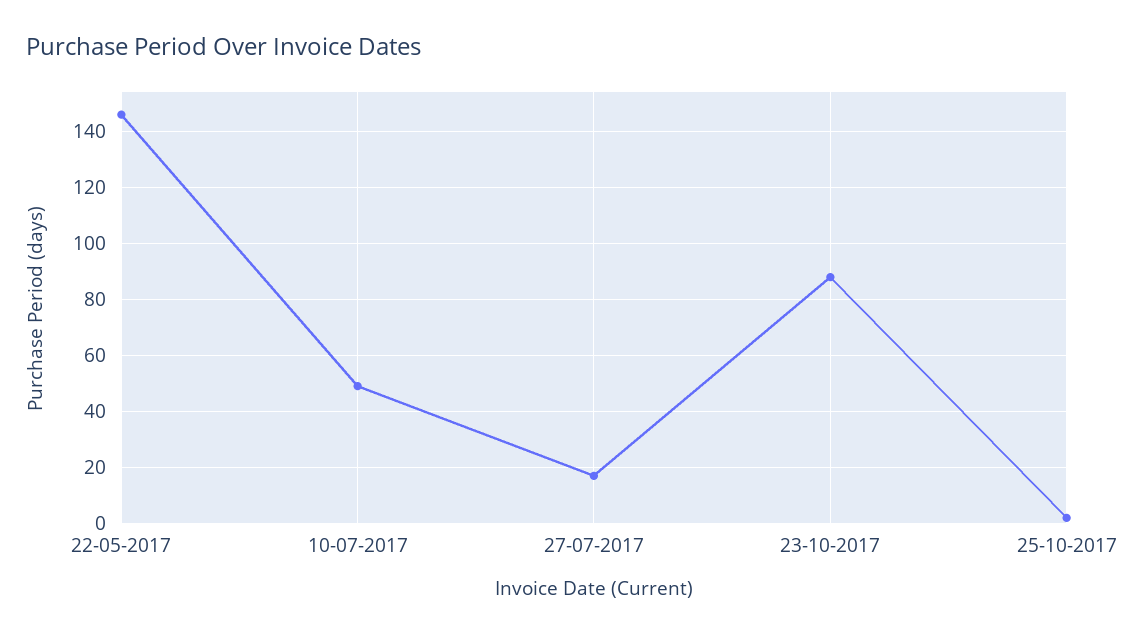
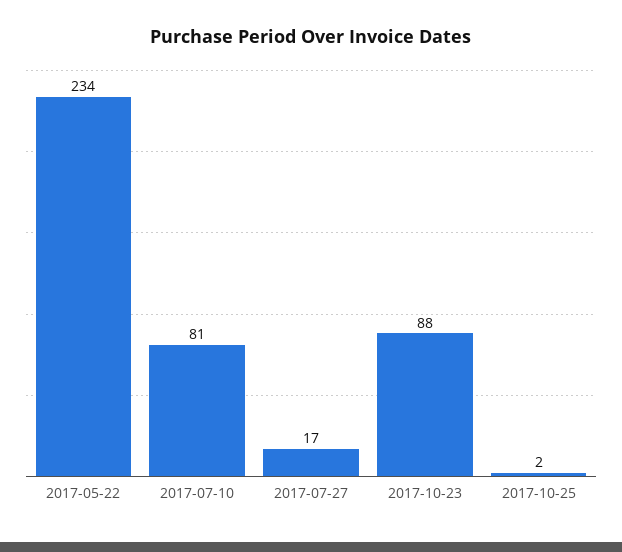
22-05-2017: 145 -> 234
10-07-2017: 50 -> 81

